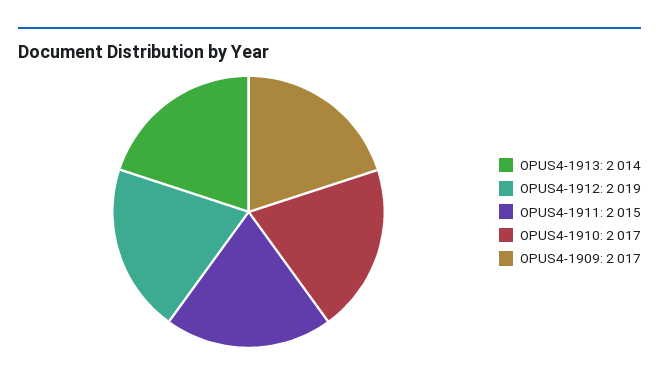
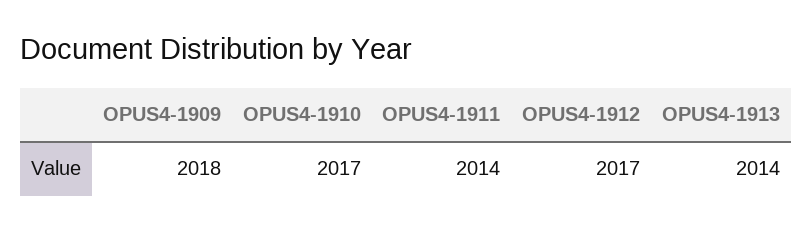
OPUS4-1912: 2019 -> 2017
OPUS4-1911: 2015 -> 2014
OPUS4-1909: 2017 -> 2018

